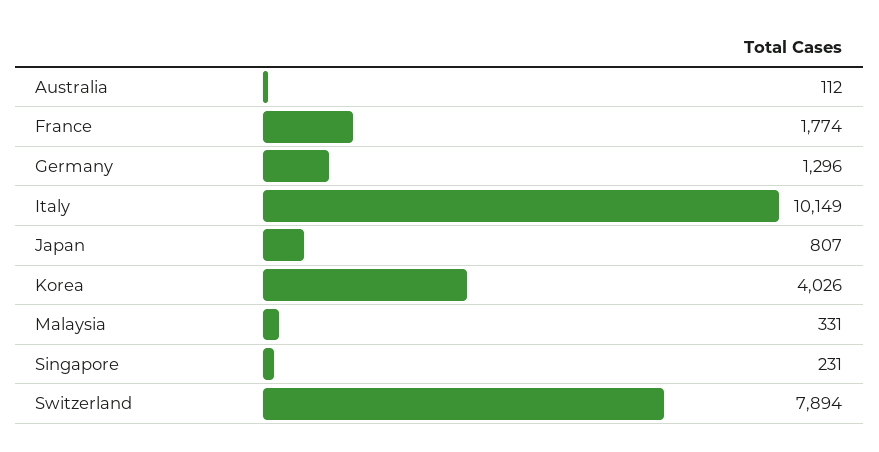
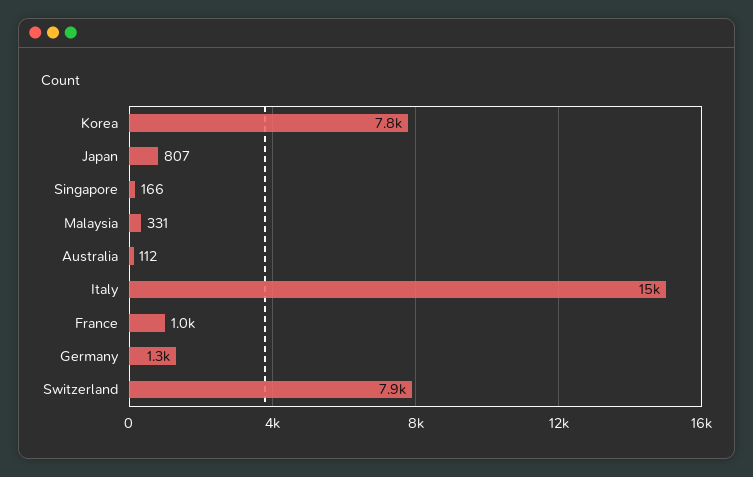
France: 1774 -> 1000
Italy: 10149 -> 15000
Korea: 4026 -> 7800
Singapore: 231 -> 166

